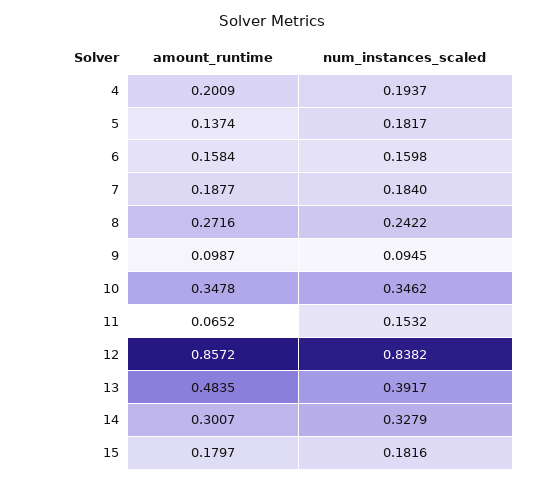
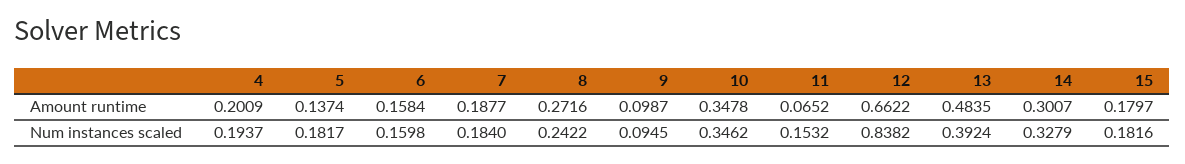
amount_runtime, 12: 0.8572 -> 0.6622
num_instances_scaled, 13: 0.3917 -> 0.3924

